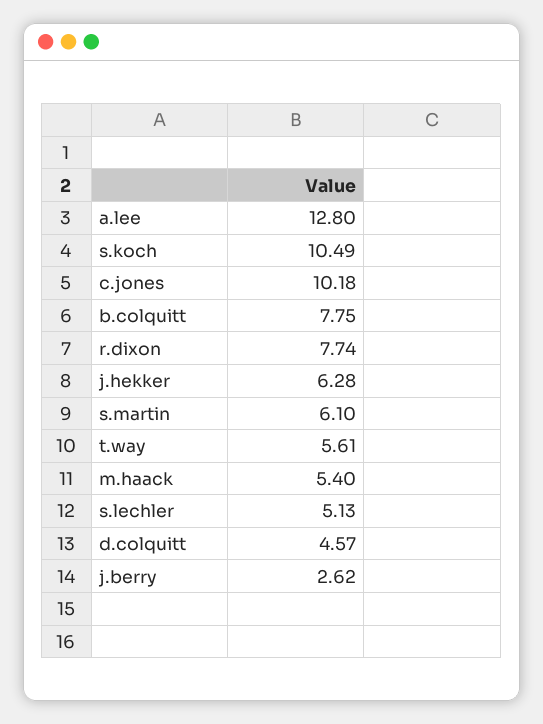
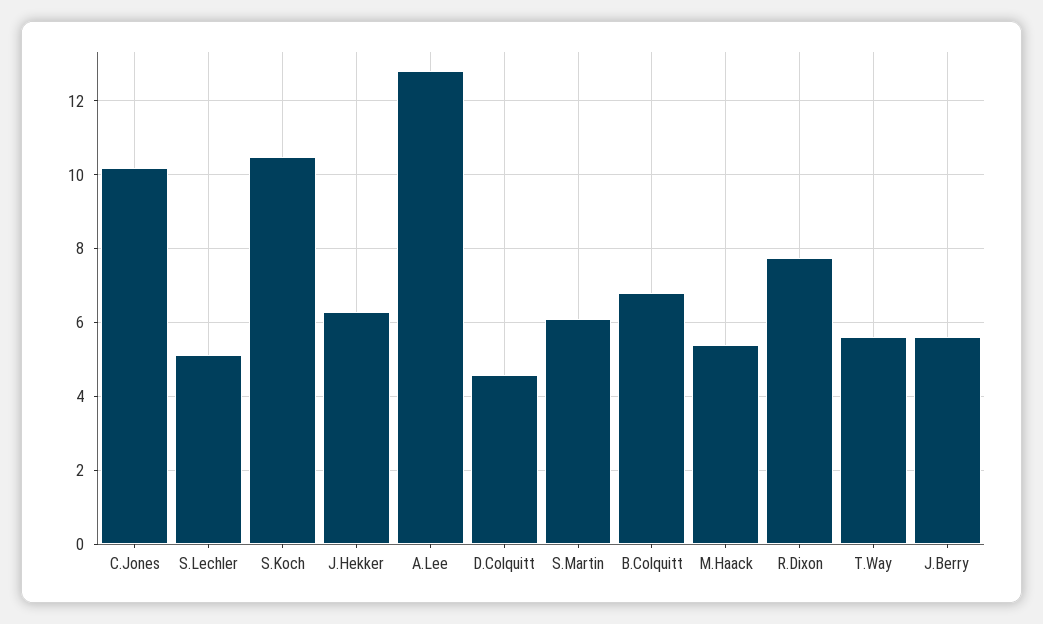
b.colquitt: 7.75 -> 6.8
j.berry: 2.62 -> 5.6

